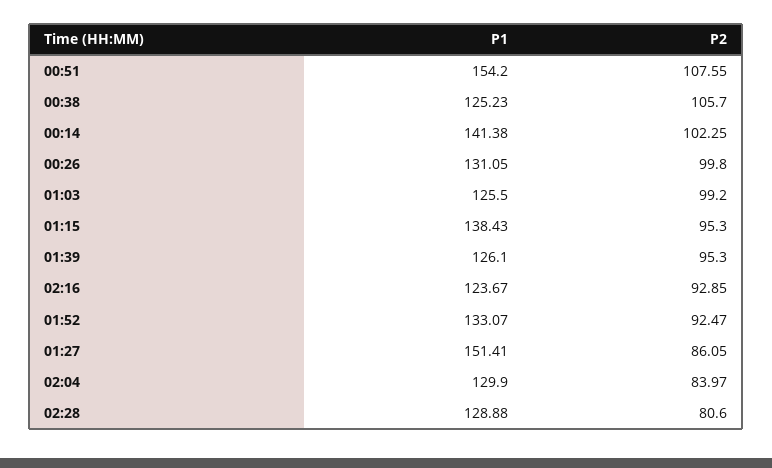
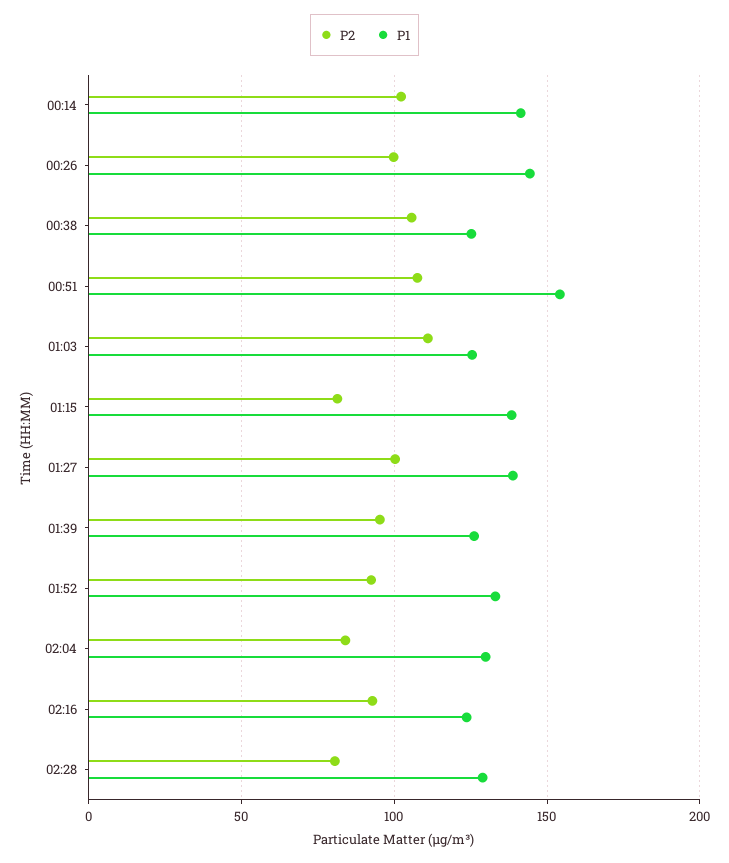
P1, 00:26: 131.05 -> 145
P2, 01:03: 99.2 -> 110
P2, 01:15: 95.3 -> 80
P1, 01:27: 151.41 -> 140
P2, 01:27: 86.05 -> 100

